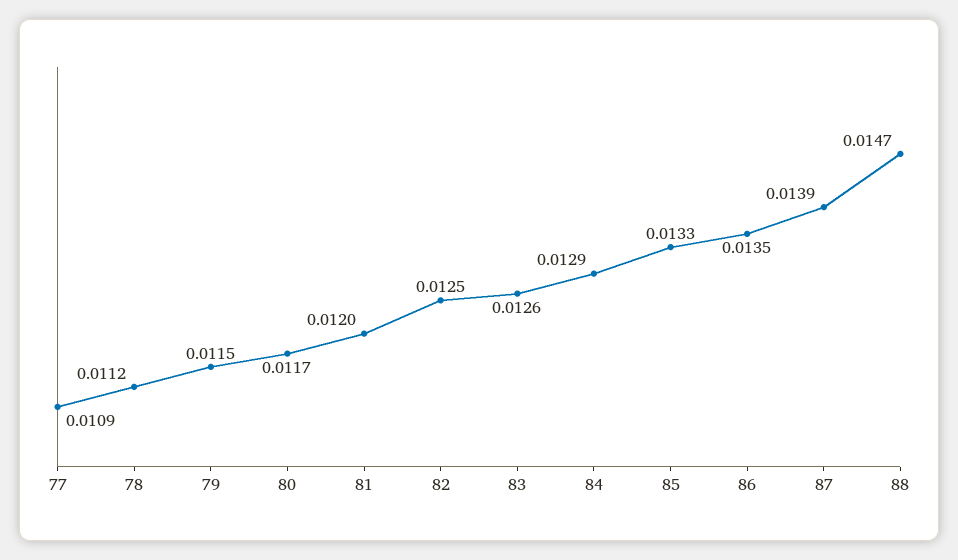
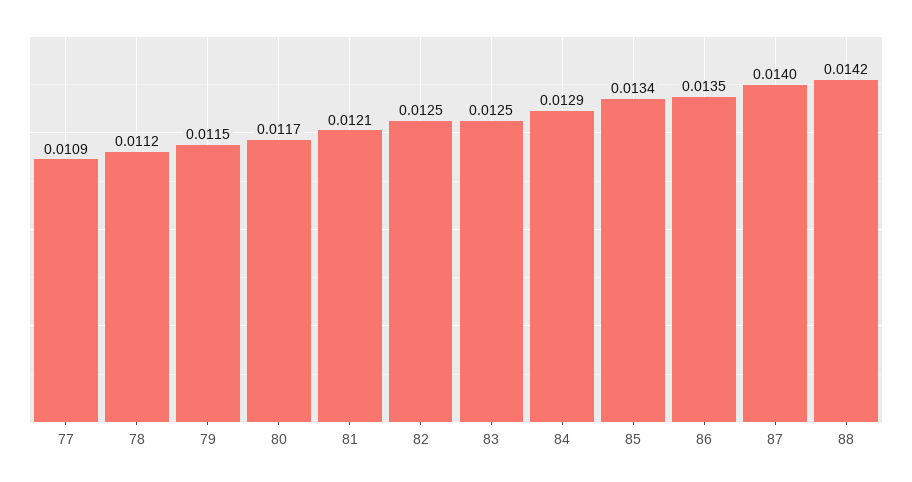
81: 0.012 -> 0.0121
83: 0.0126 -> 0.0125
85: 0.0133 -> 0.0134
87: 0.0139 -> 0.014
88: 0.0147 -> 0.0142

